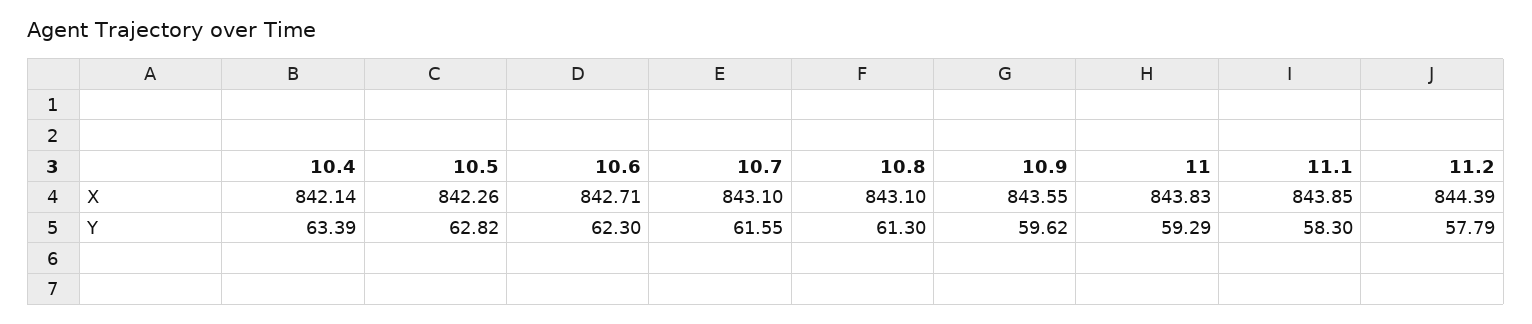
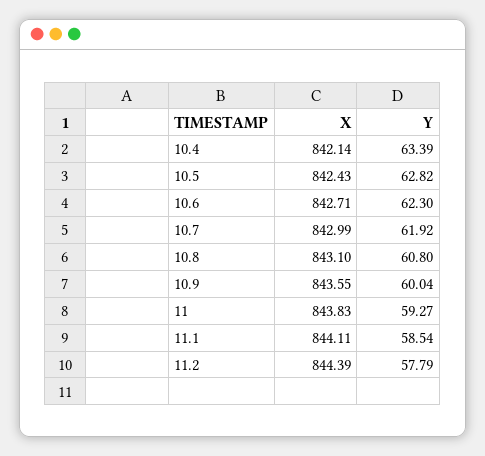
10.5, X: 842.26 -> 842.43
10.7, X: 843.1 -> 842.99
11.1, X: 843.85 -> 844.11
10.7, Y: 61.55 -> 61.92
10.8, Y: 61.3 -> 60.8
10.9, Y: 59.62 -> 60.04
11, Y: 59.29 -> 59.27
11.1, Y: 58.3 -> 58.54

